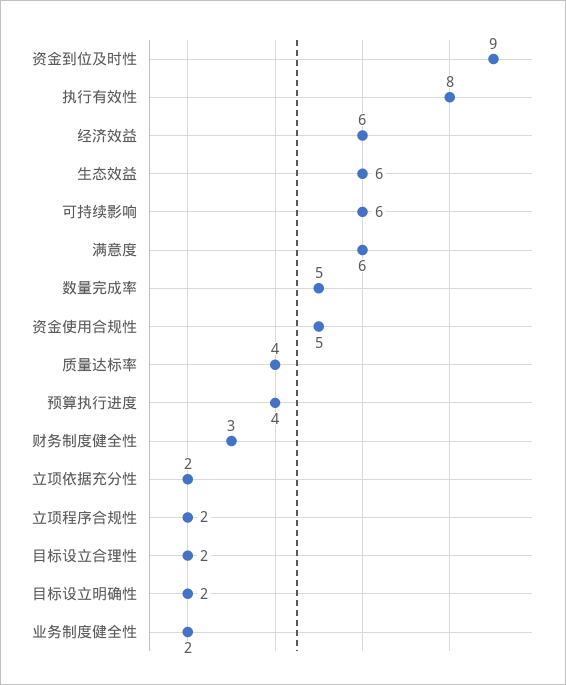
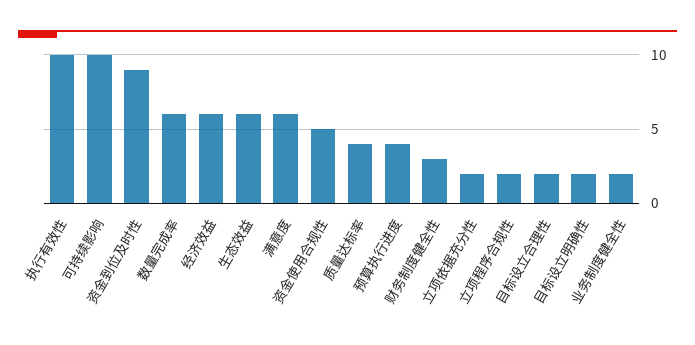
执行有效性: 8 -> 10
可持续影响: 6 -> 10
数量完成率: 5 -> 6

